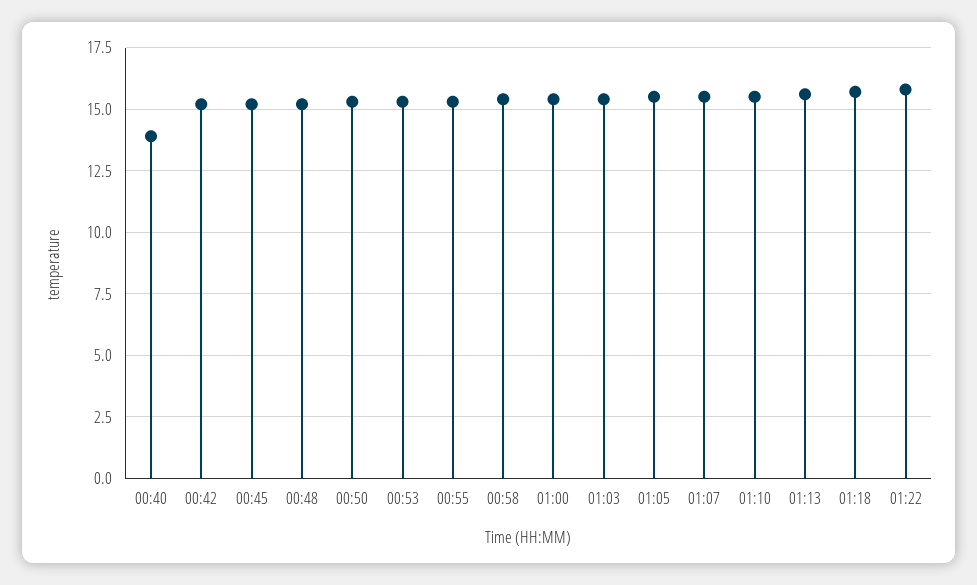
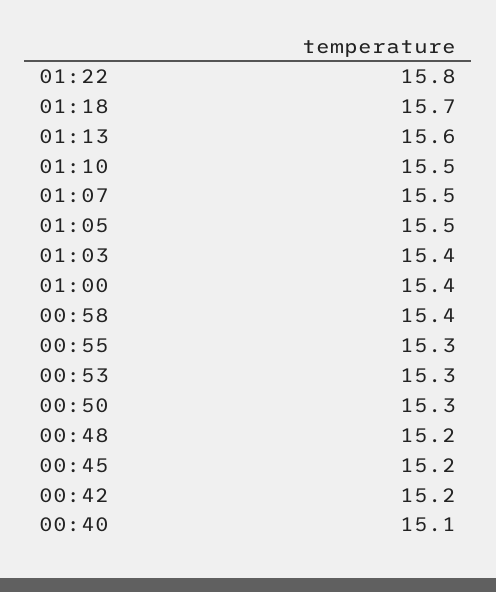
00:40: 14 -> 15.1

